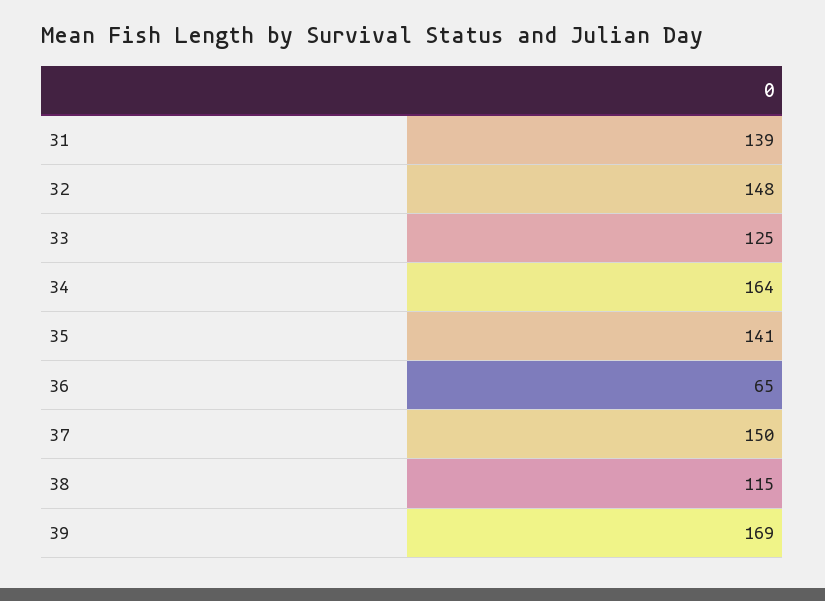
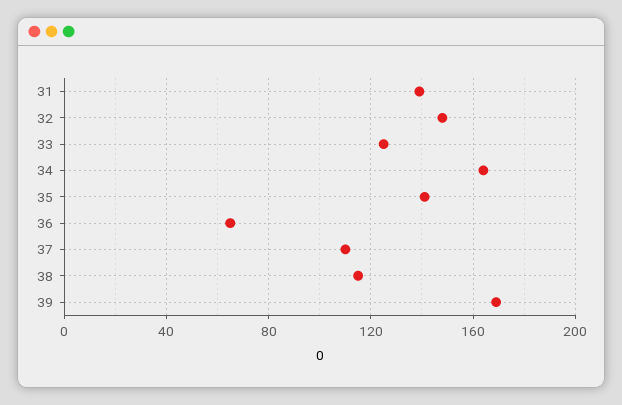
37: 150 -> 110

